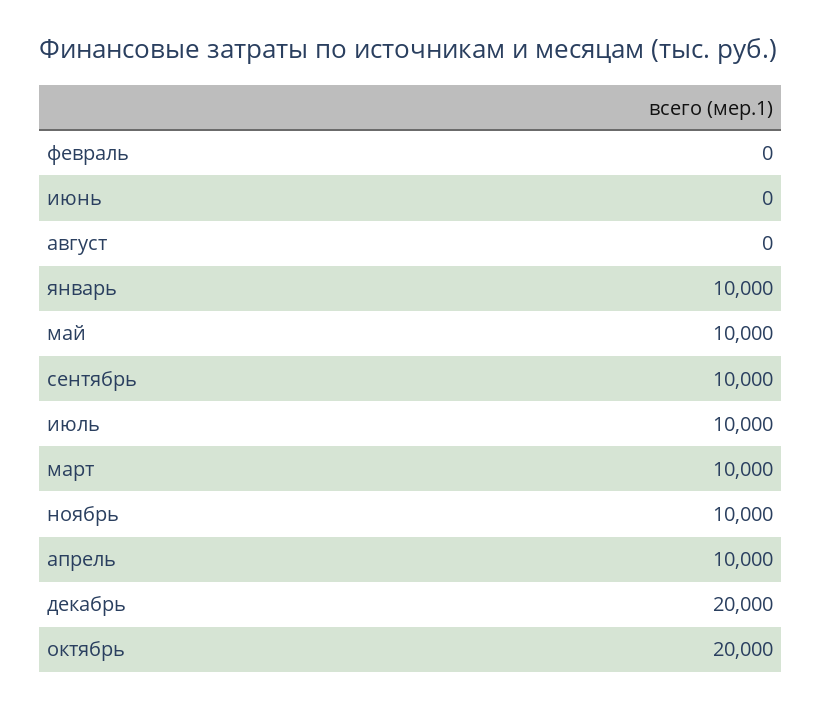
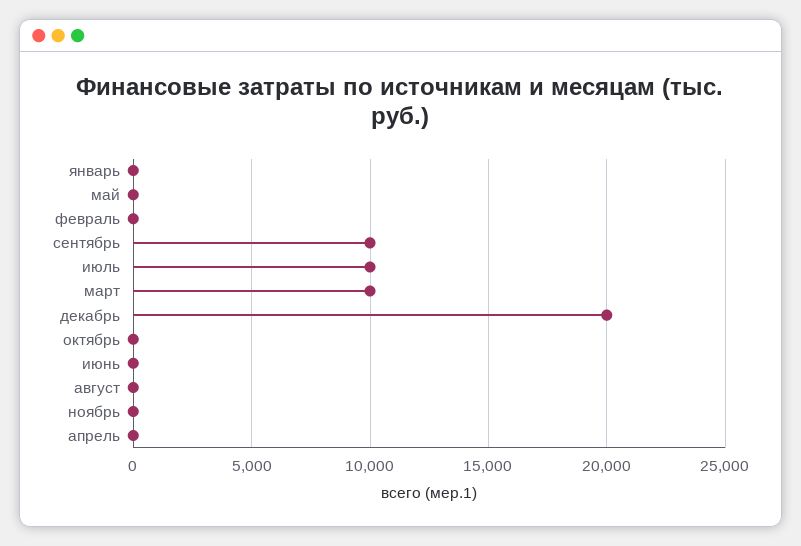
январь: 10000 -> 0
май: 10000 -> 0
ноябрь: 10000 -> 0
апрель: 10000 -> 0
октябрь: 20000 -> 0

